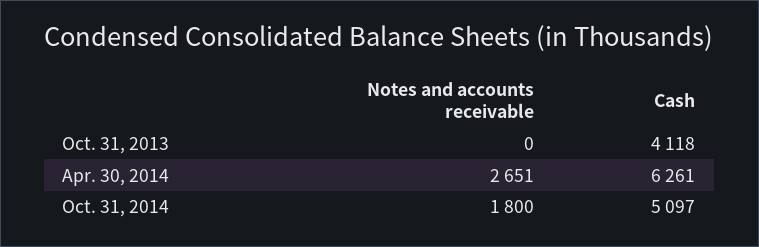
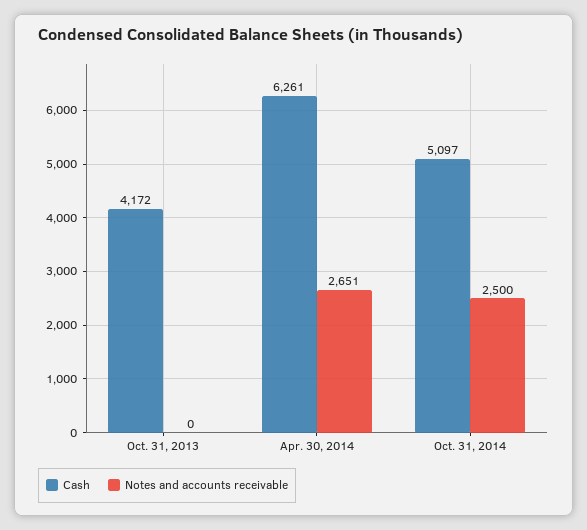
Cash, Oct. 31, 2013: 4118 -> 4172
Notes and accounts receivable, Oct. 31, 2014: 1800 -> 2500

